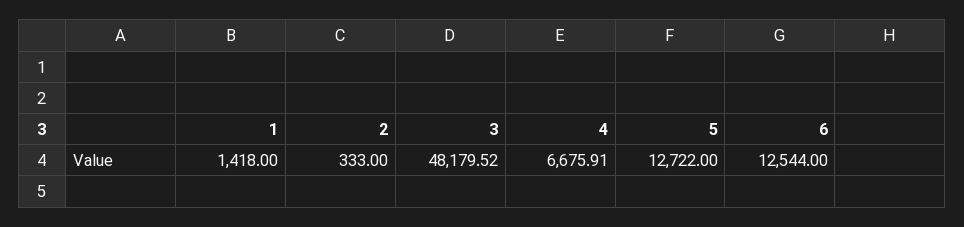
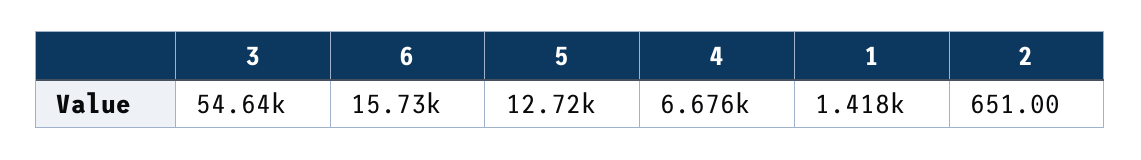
2: 333 -> 651
3: 48179.52 -> 54640
6: 12544 -> 15730

